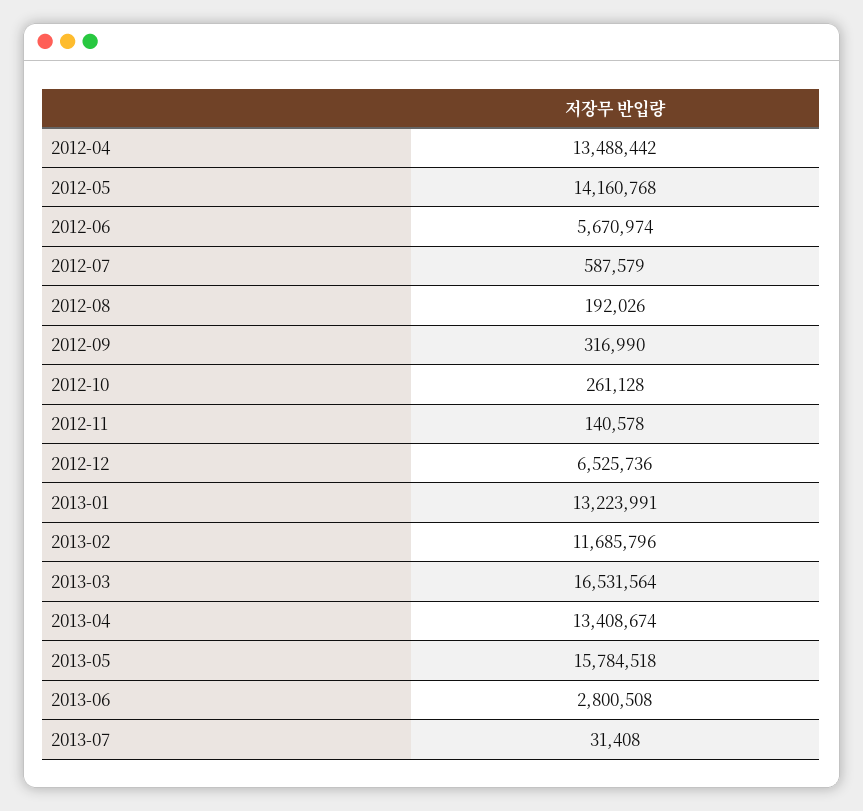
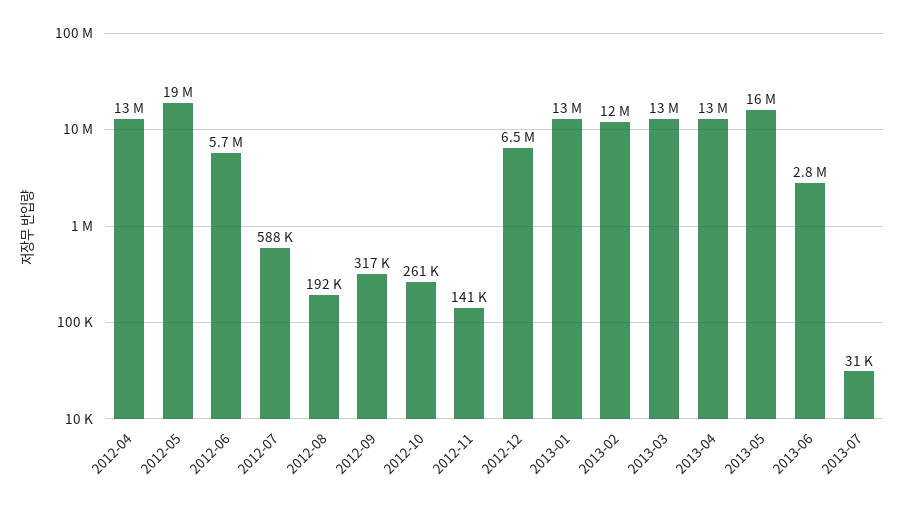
2012-05: 14160768 -> 19000000
2013-03: 16531564 -> 13000000

